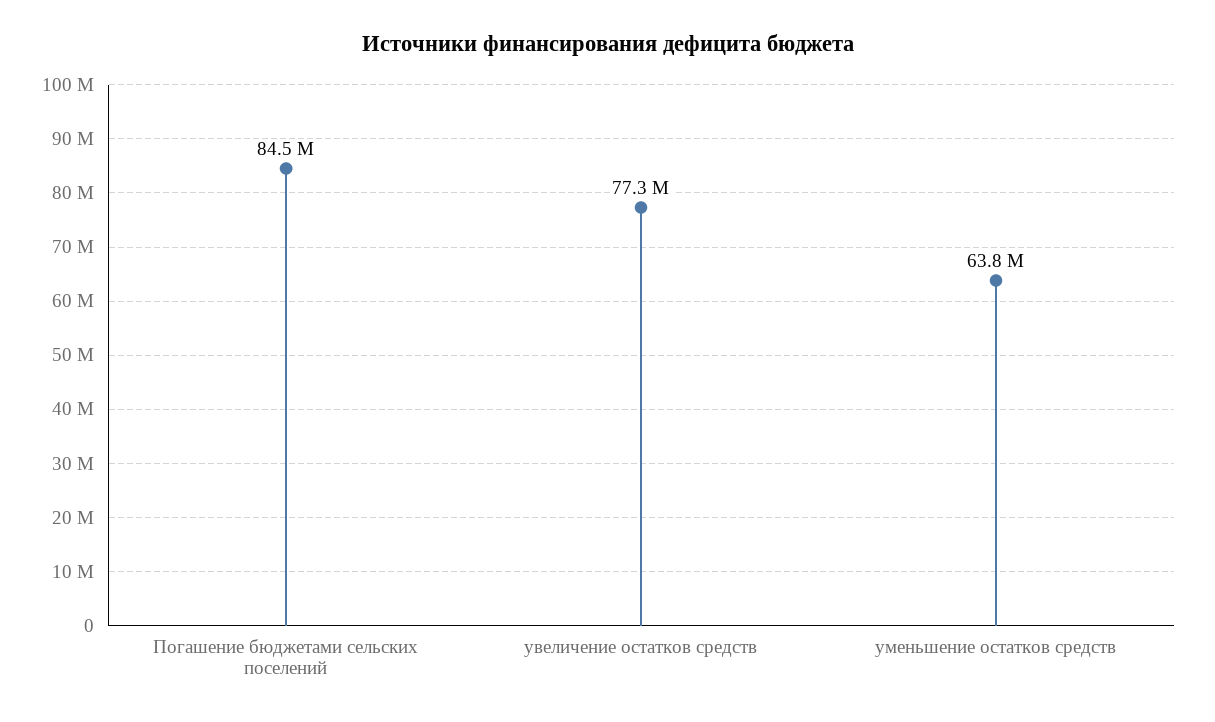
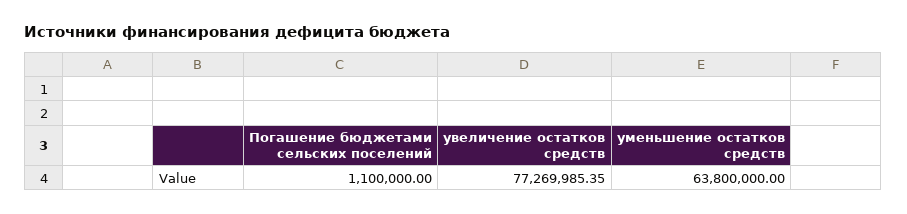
Погашение бюджетами сельских поселений: 84500000 -> 1100000

